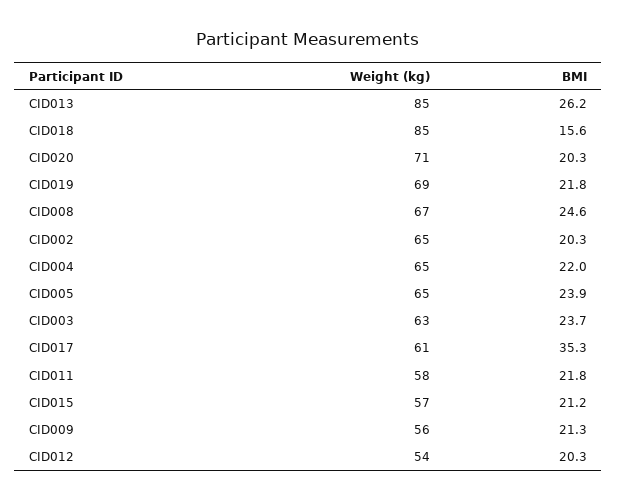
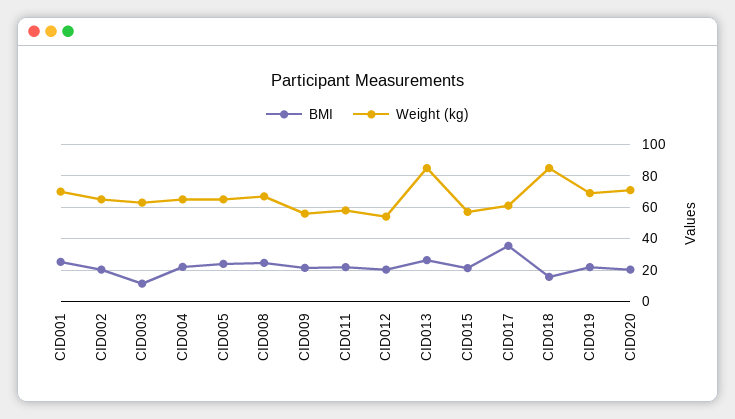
BMI, CID003: 23.7 -> 10
BMI, CID001: none -> 25
Weight (kg), CID001: none -> 70

